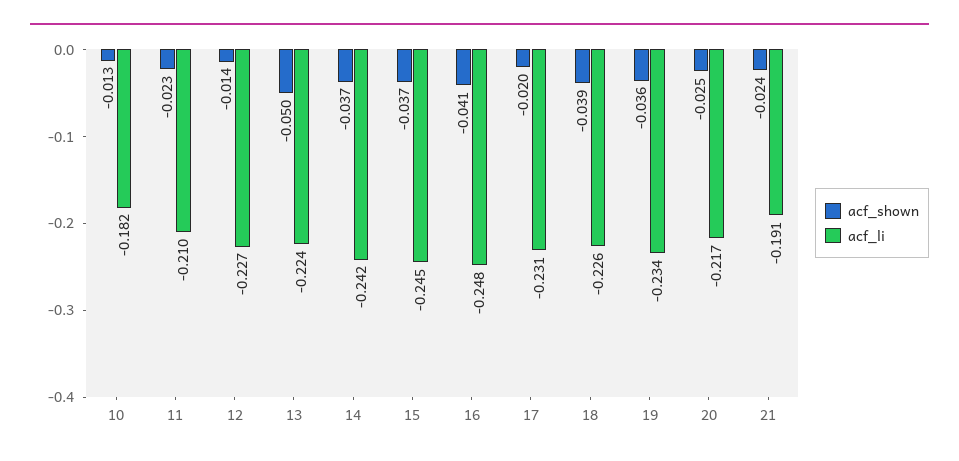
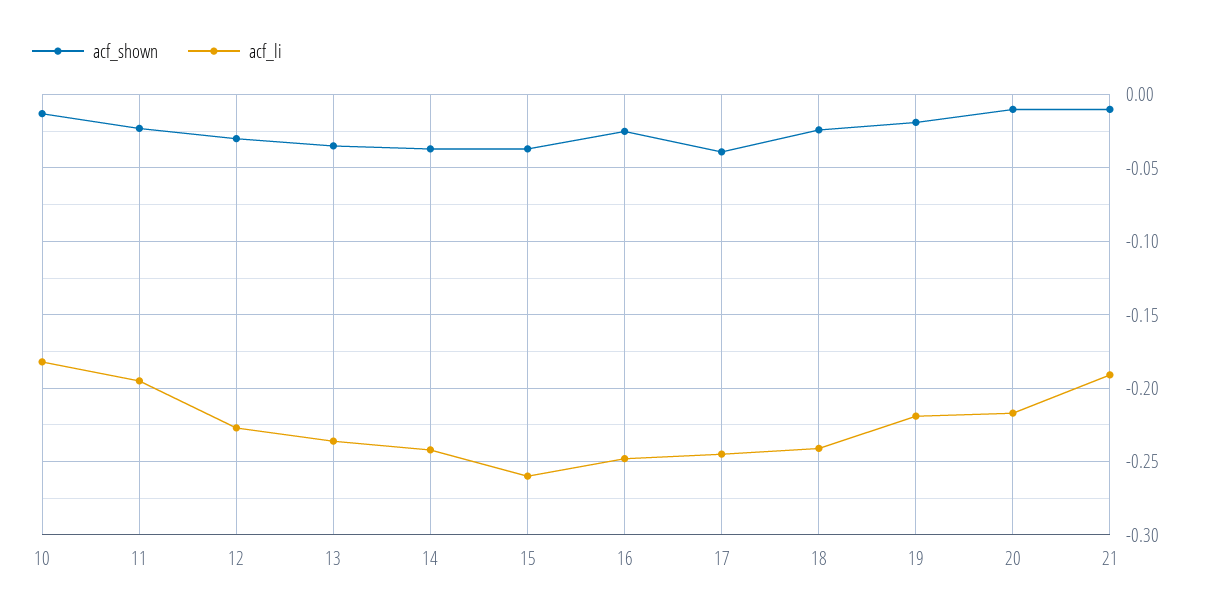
acf_li, 11: -0.21 -> -0.195
acf_shown, 12: -0.014 -> -0.03
acf_shown, 13: -0.05 -> -0.035
acf_li, 13: -0.224 -> -0.235
acf_li, 15: -0.245 -> -0.26
acf_shown, 16: -0.041 -> -0.025
acf_shown, 17: -0.02 -> -0.04
acf_li, 17: -0.231 -> -0.245
acf_shown, 18: -0.039 -> -0.025
acf_li, 18: -0.226 -> -0.24
acf_shown, 19: -0.036 -> -0.02
acf_li, 19: -0.234 -> -0.22
acf_shown, 20: -0.025 -> -0.01
acf_shown, 21: -0.024 -> -0.01

